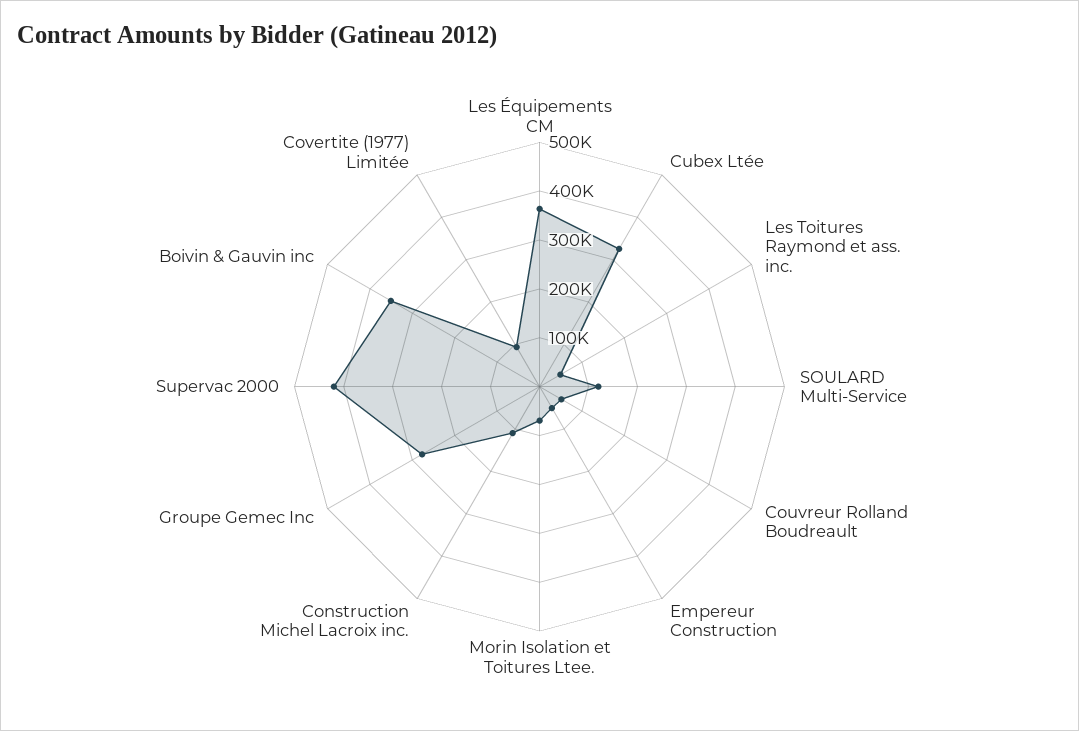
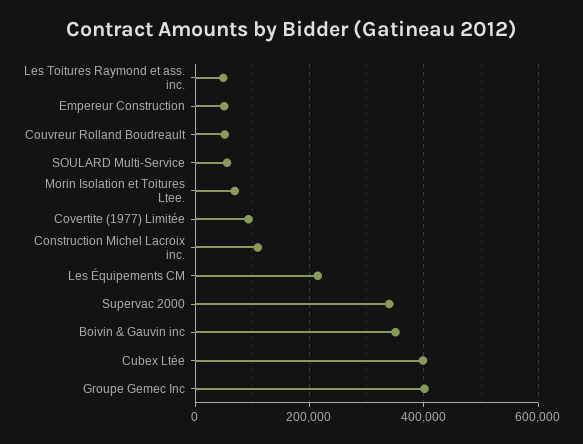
Les Équipements CM: 360000 -> 220000
Cubex Ltée: 320000 -> 400000
SOULARD Multi-Service: 120000 -> 60000
Groupe Gemec Inc: 280000 -> 400000
Supervac 2000: 420000 -> 340000

